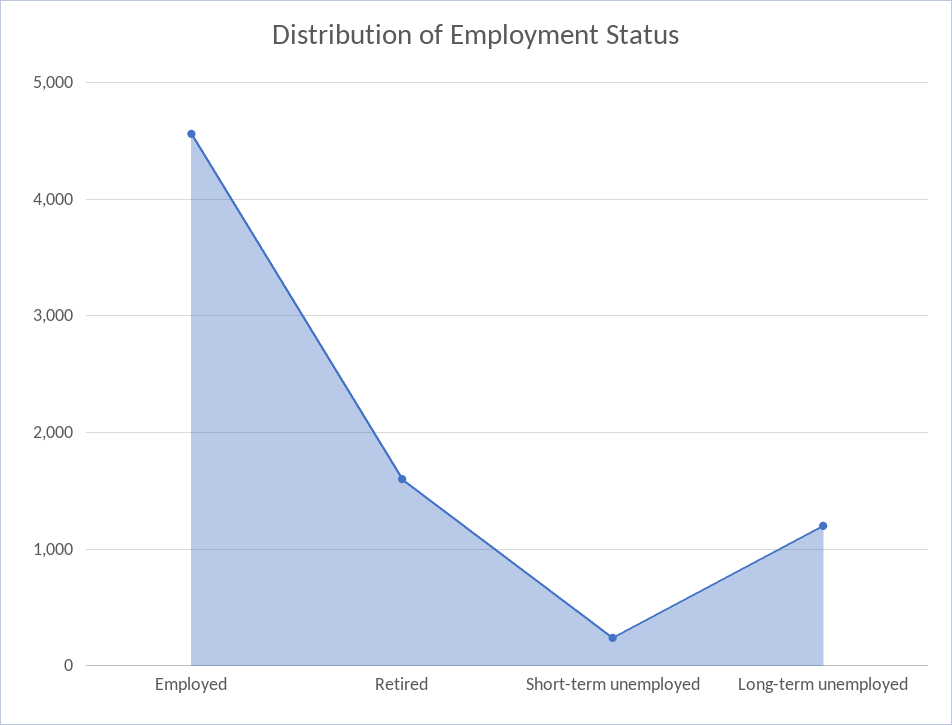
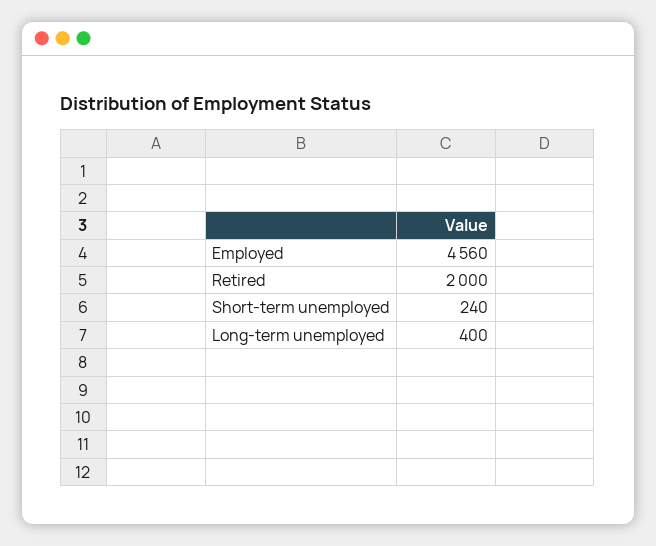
Retired: 1600 -> 2000
Long-term unemployed: 1200 -> 400

